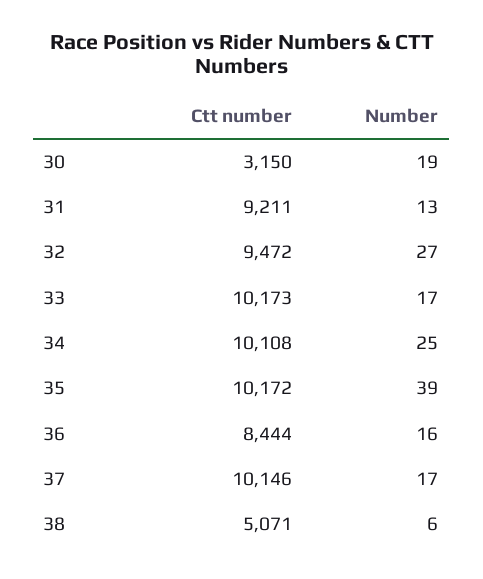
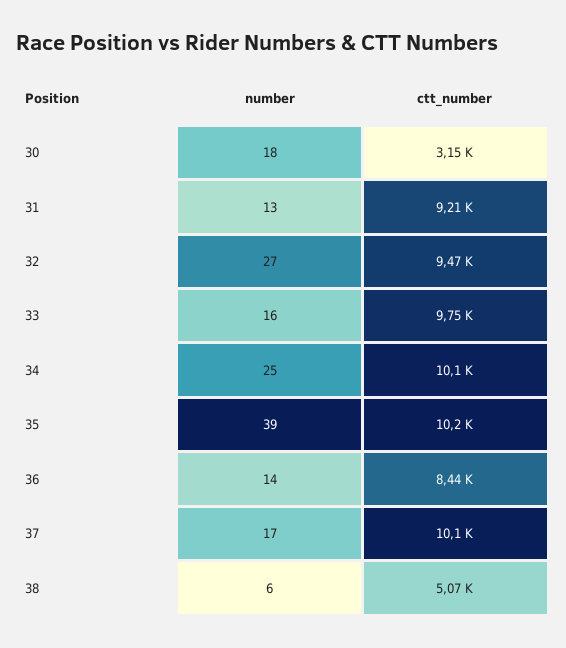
Number, 30: 19 -> 18
Ctt number, 33: 10173 -> 9750
Number, 33: 17 -> 16
Number, 36: 16 -> 14

